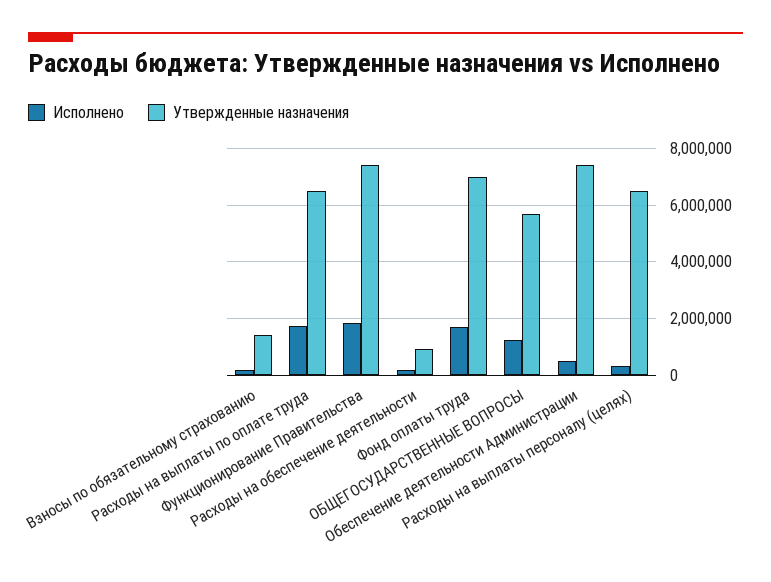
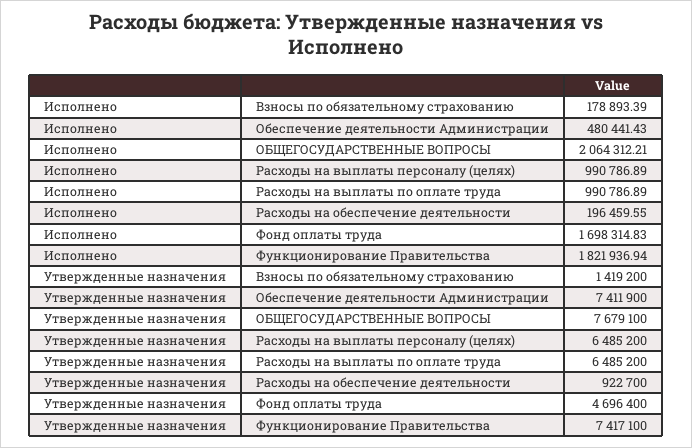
Исполнено, Расходы на выплаты по оплате труда: 1750000 -> 990786.89
Утвержденные назначения, Фонд оплаты труда: 7000000 -> 4696400
Исполнено, ОБЩЕГОСУДАРСТВЕННЫЕ ВОПРОСЫ: 1250000 -> 2064312.21
Утвержденные назначения, ОБЩЕГОСУДАРСТВЕННЫЕ ВОПРОСЫ: 5750000 -> 7679100
Исполнено, Расходы на выплаты персоналу (целях): 250000 -> 990786.89

